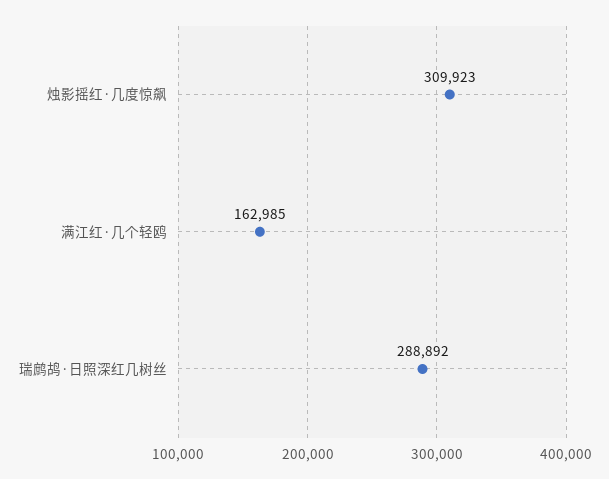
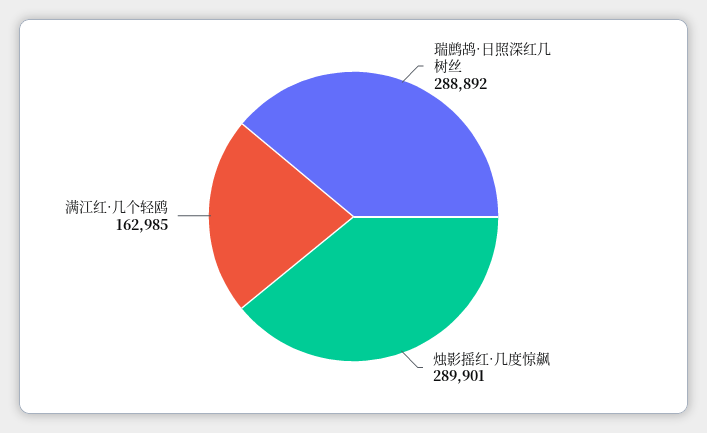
烛影摇红·几度惊飙: 309923 -> 289901

